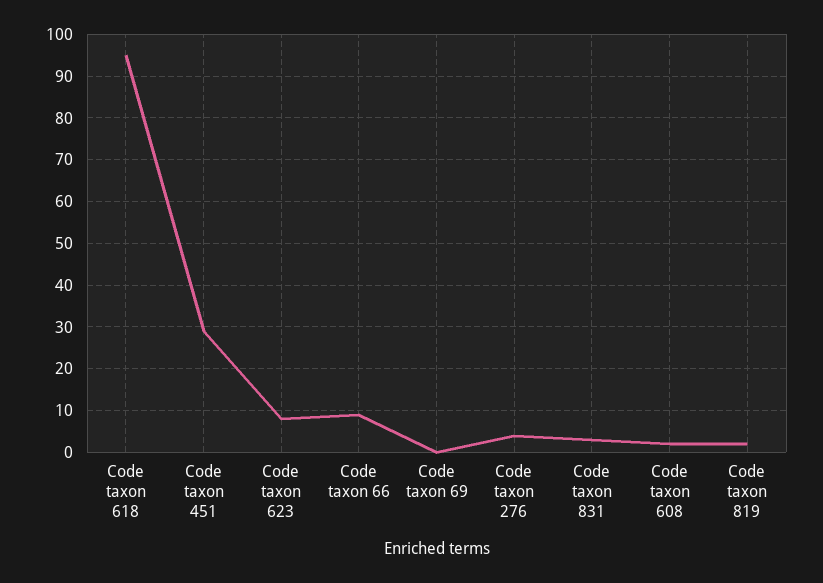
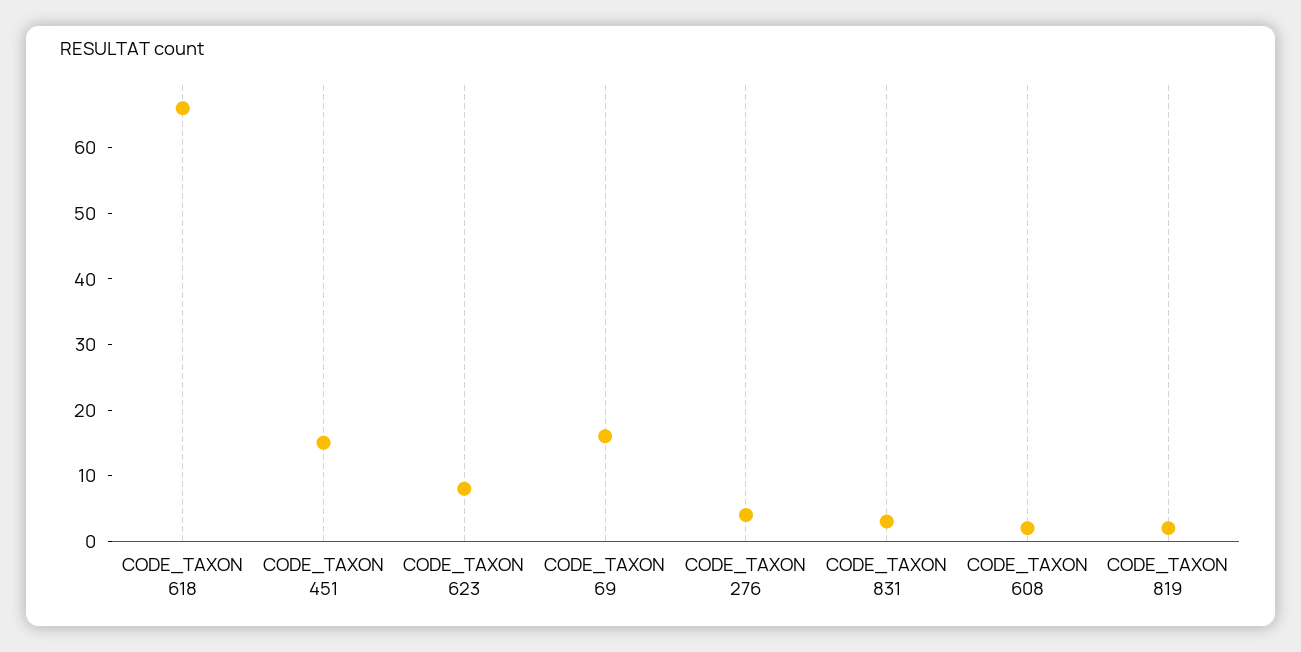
Code taxon 618: 95 -> 65
Code taxon 451: 30 -> 15
Code taxon 66: 10 -> none
Code taxon 69: 0 -> 15

